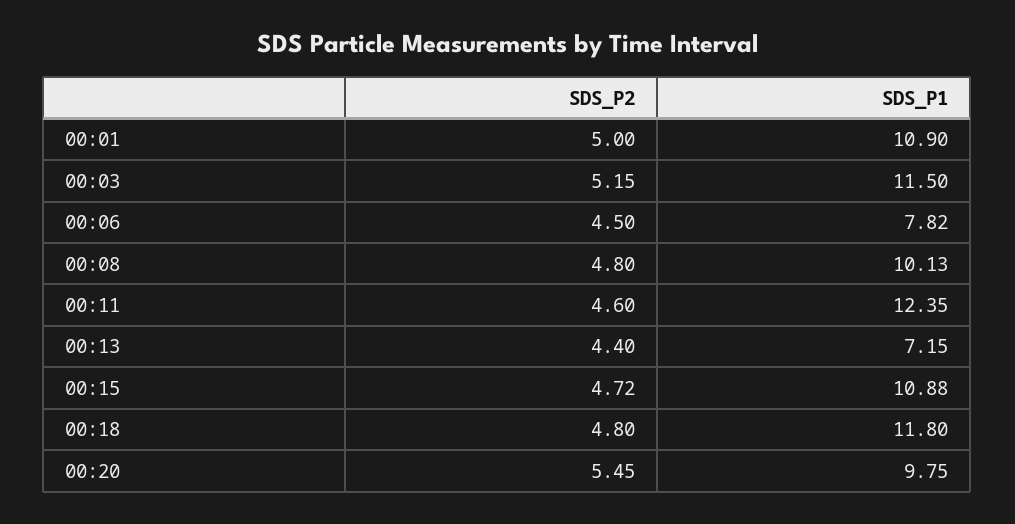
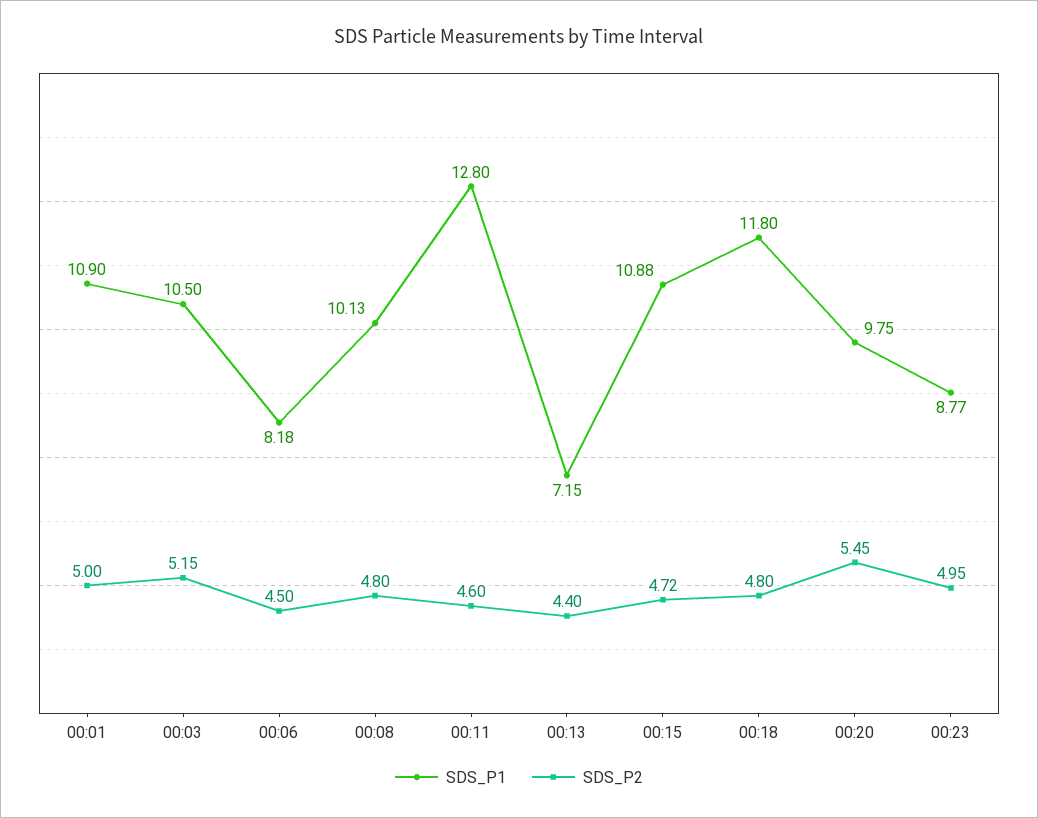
SDS_P1, 00:03: 11.5 -> 10.5
SDS_P1, 00:06: 7.82 -> 8.18
SDS_P1, 00:11: 12.35 -> 12.8
SDS_P1, 00:23: none -> 8.77
SDS_P2, 00:23: none -> 4.95

